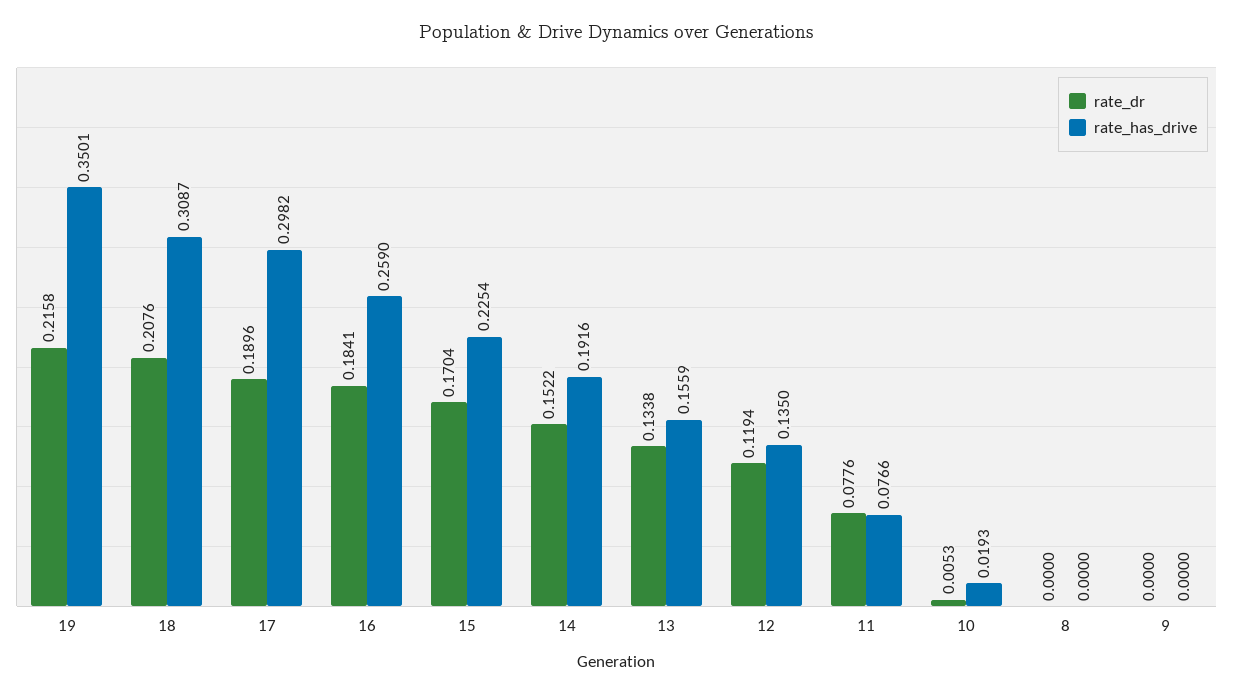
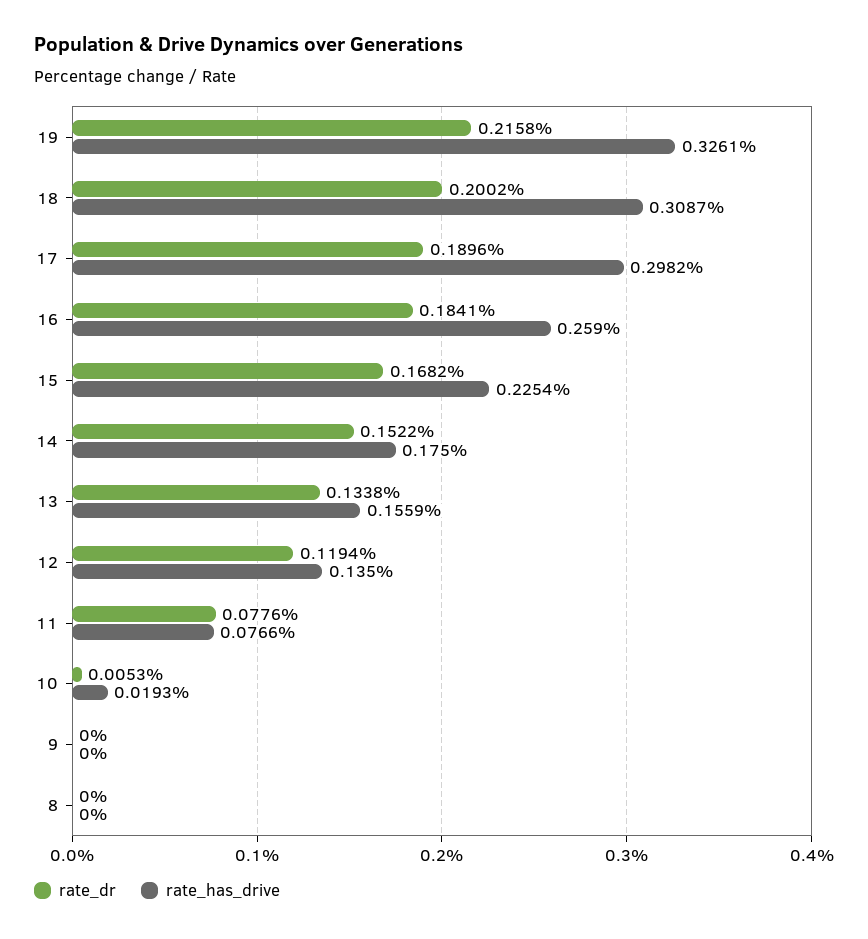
rate_has_drive, 19: 0.3501 -> 0.3261
rate_dr, 18: 0.2076 -> 0.2002
rate_dr, 15: 0.1704 -> 0.1682
rate_has_drive, 14: 0.1916 -> 0.175

